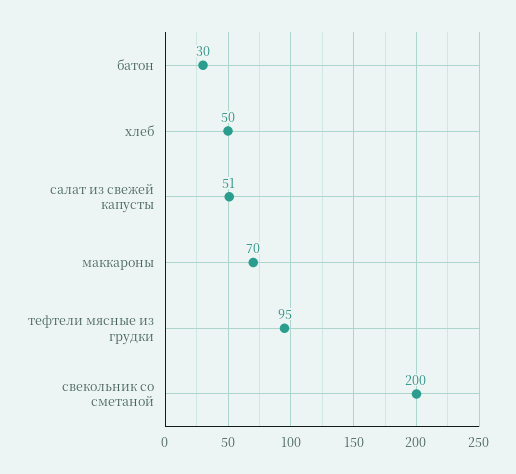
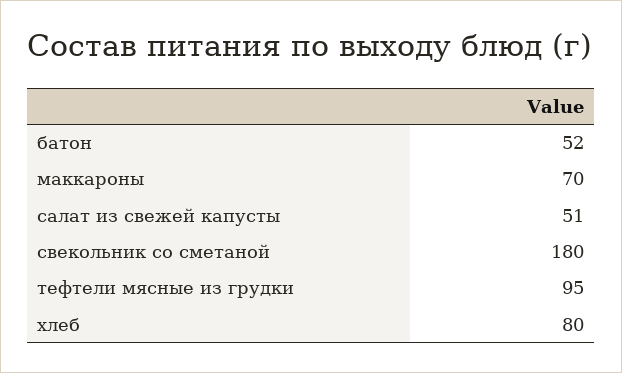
батон: 30 -> 52
хлеб: 50 -> 80
свекольник со сметаной: 200 -> 180

